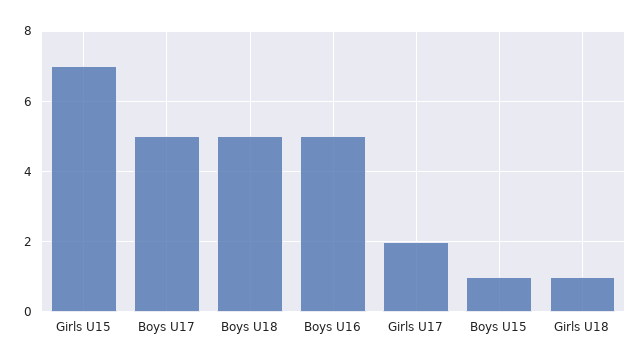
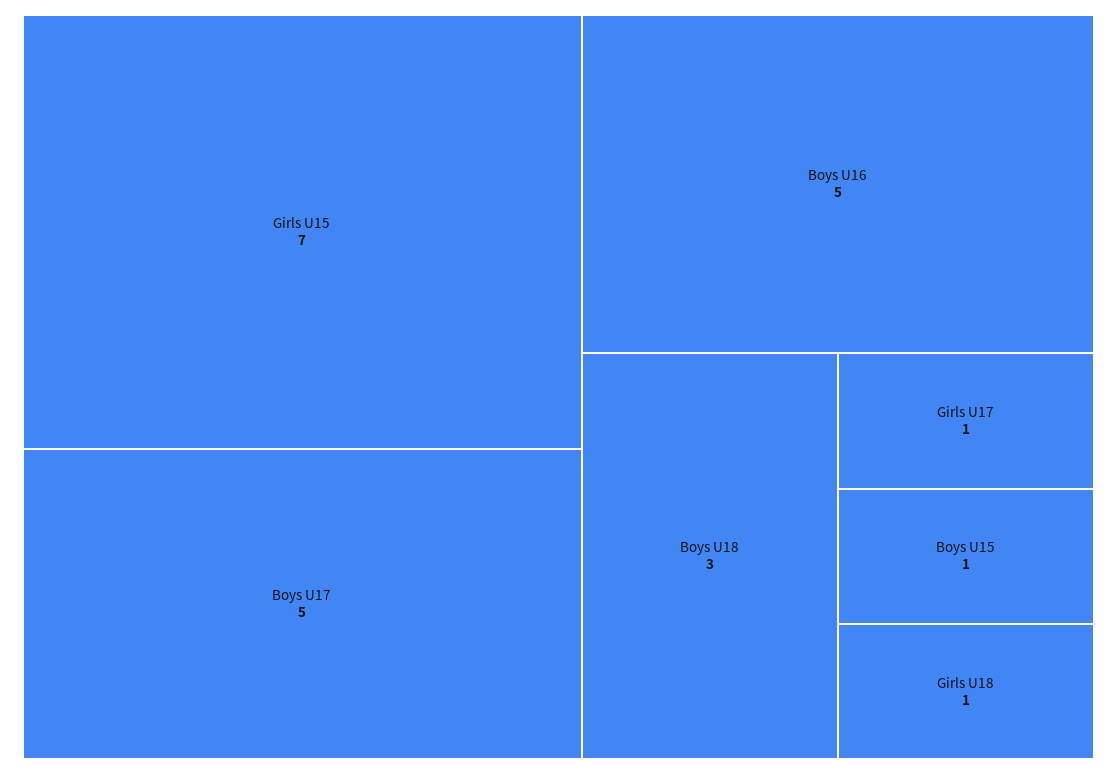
Boys U18: 5 -> 3
Girls U17: 2 -> 1

